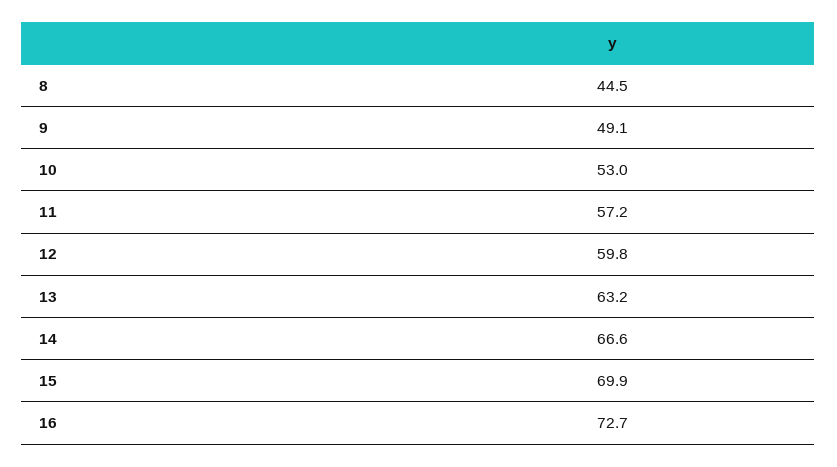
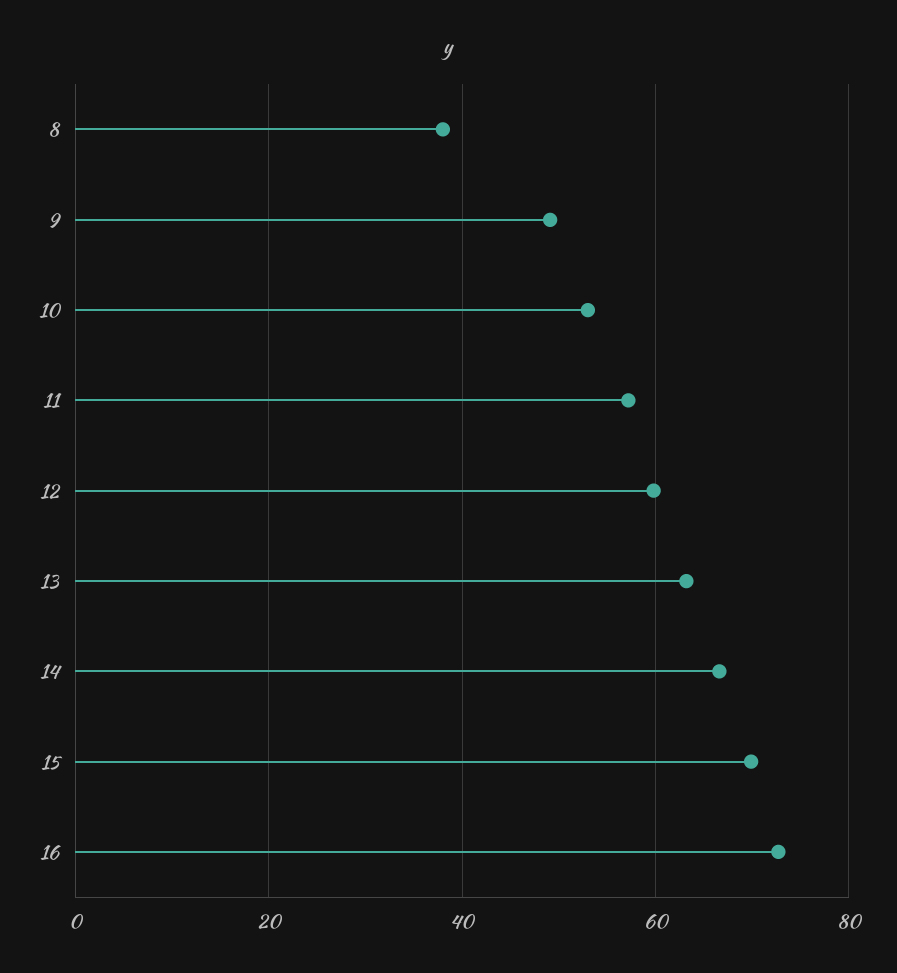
8: 44.5 -> 38

